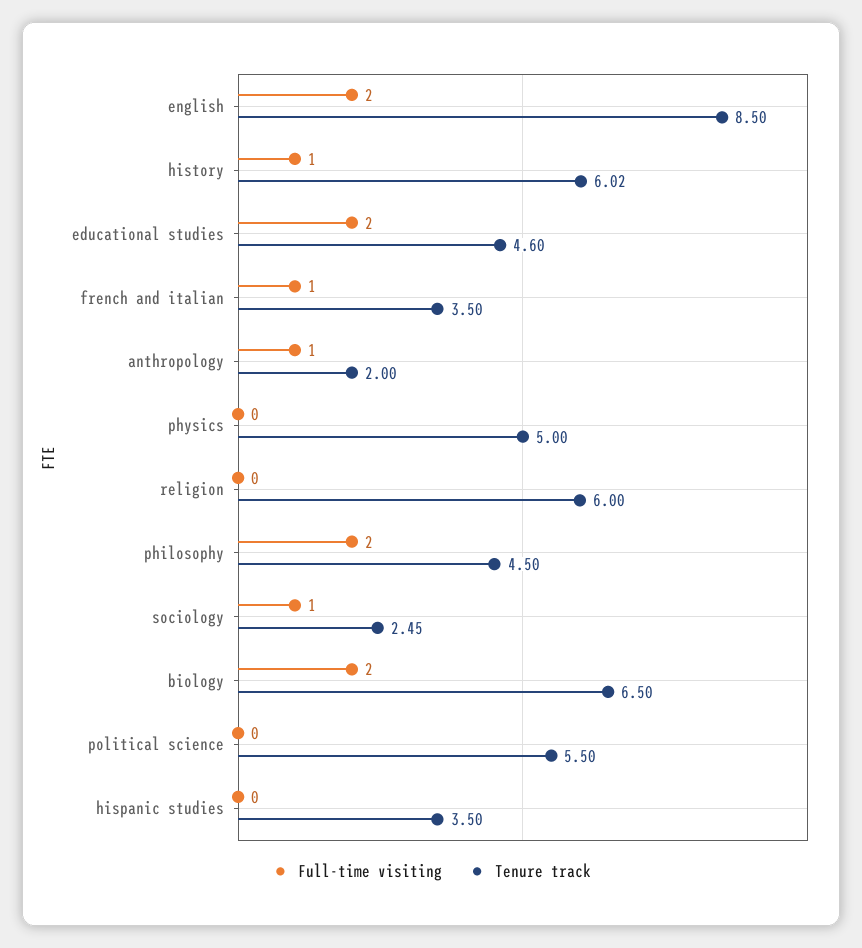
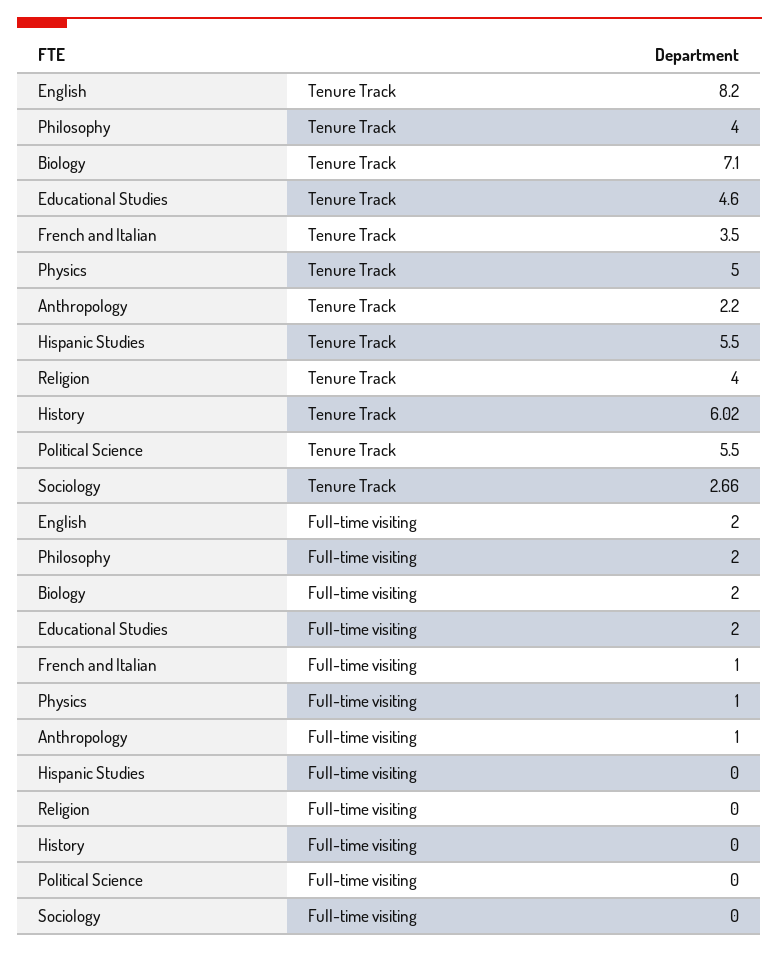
Tenure track, english: 8.5 -> 8.2
Full-time visiting, history: 1 -> 0
Tenure track, anthropology: 2 -> 2.2
Full-time visiting, physics: 0 -> 1
Tenure track, religion: 6 -> 4
Tenure track, philosophy: 4.5 -> 4
Full-time visiting, sociology: 1 -> 0
Tenure track, sociology: 2.45 -> 2.66
Tenure track, biology: 6.5 -> 7.1
Tenure track, hispanic studies: 3.5 -> 5.5

